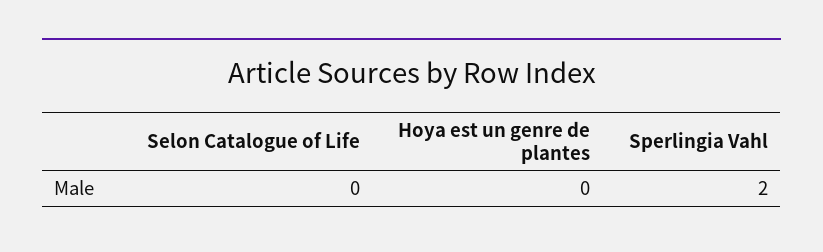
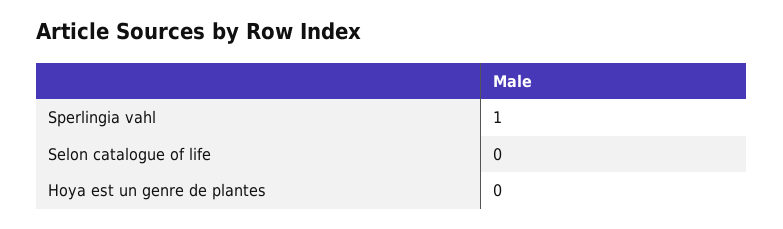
Sperlingia Vahl: 2 -> 1

